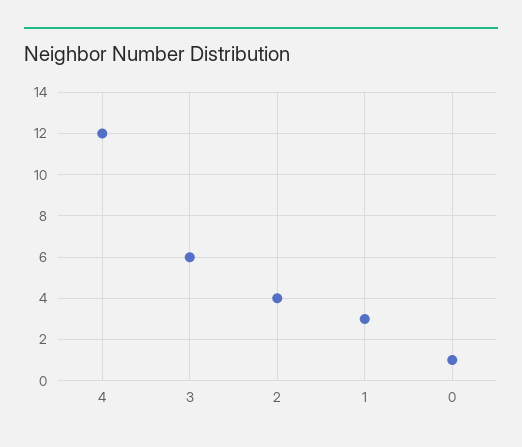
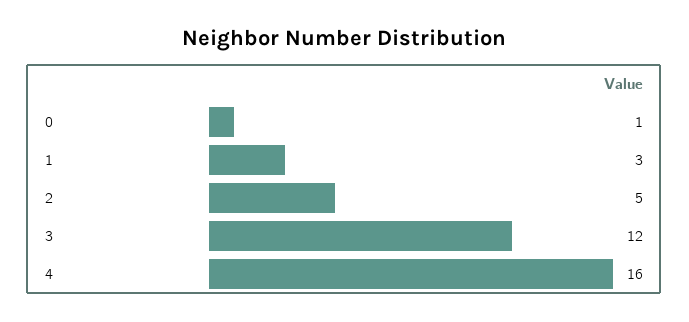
4: 12 -> 16
3: 6 -> 12
2: 4 -> 5

